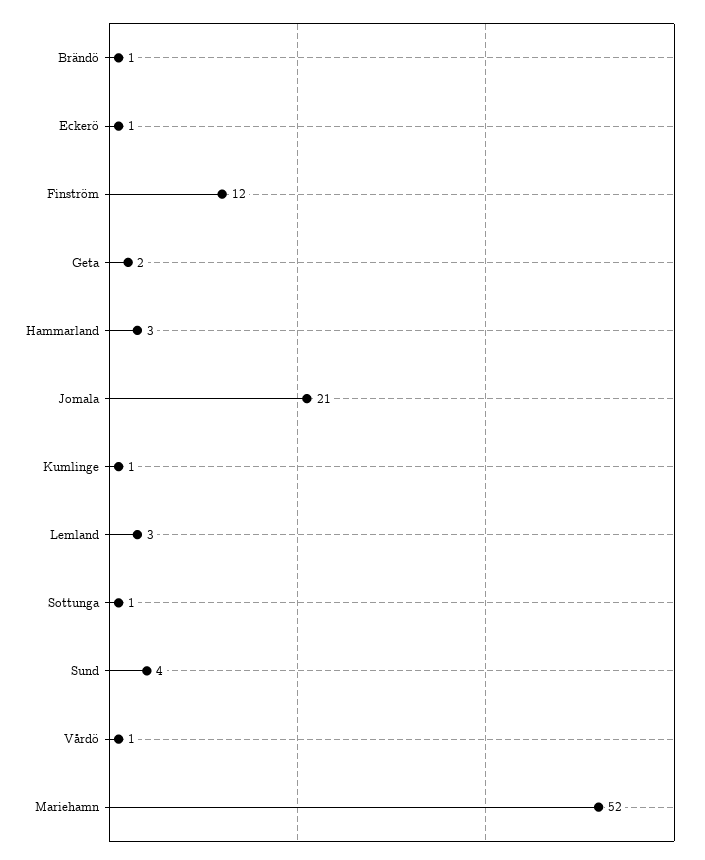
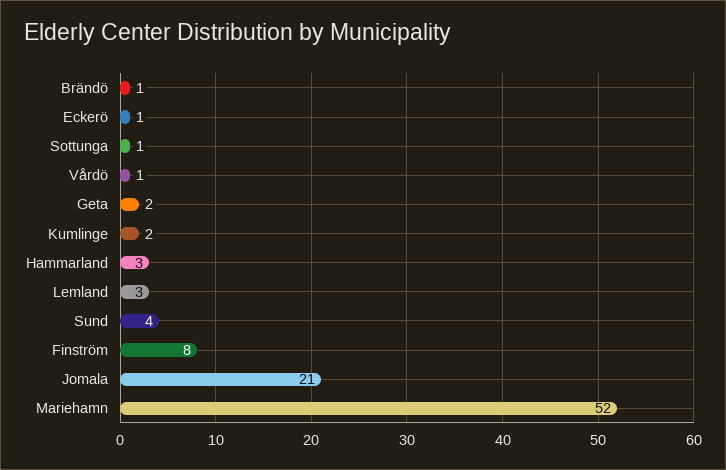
Finström: 12 -> 8
Kumlinge: 1 -> 2

